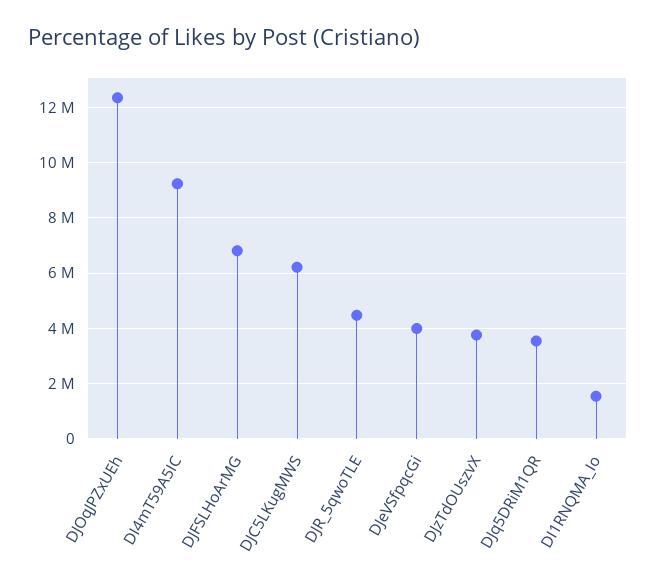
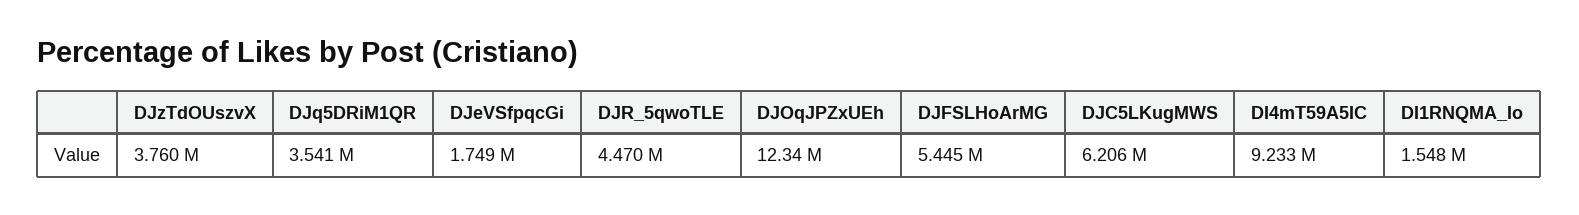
DJFSLHoArMG: 6750000 -> 5445000
DJeVSfpqcGi: 4000000 -> 1749000

